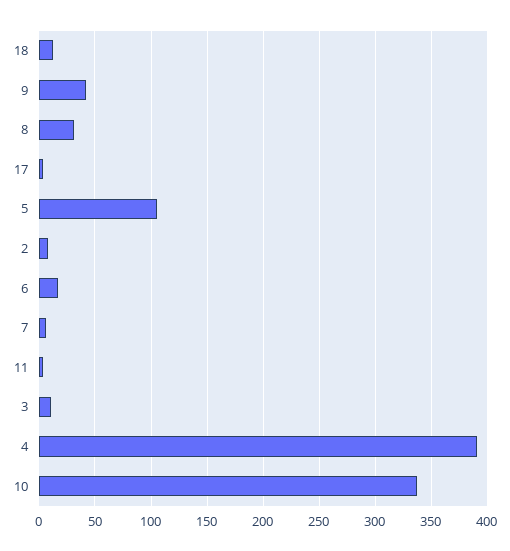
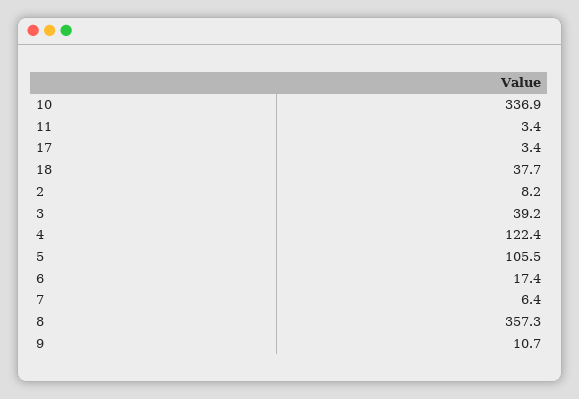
18: 10 -> 37.7
9: 40 -> 10.7
8: 30 -> 357.3
3: 10 -> 39.2
4: 390 -> 122.4

